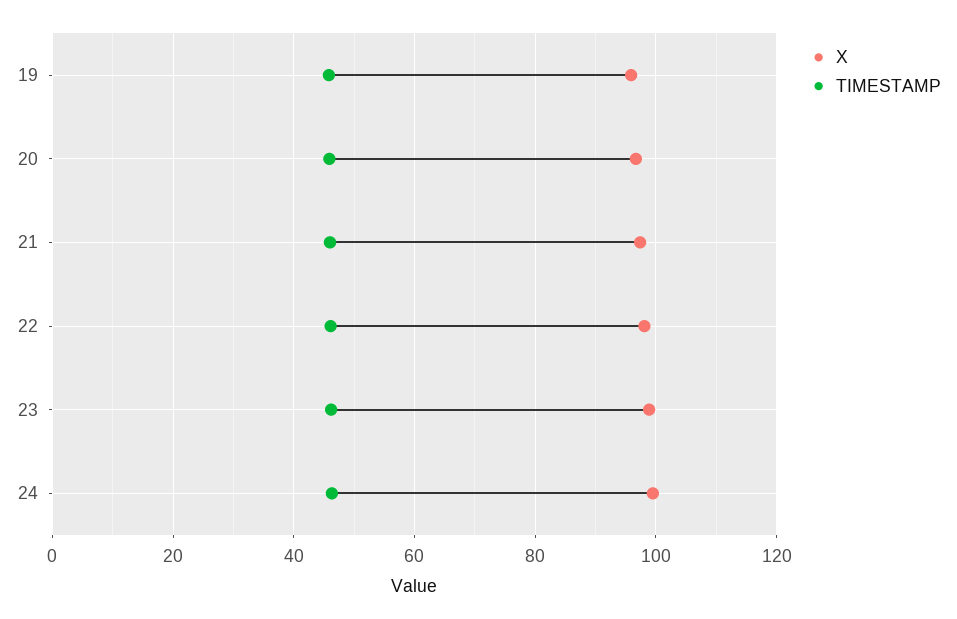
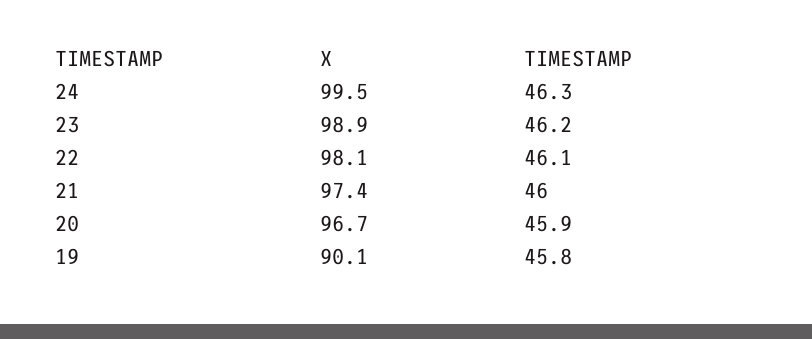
X, 19: 96 -> 90.1

